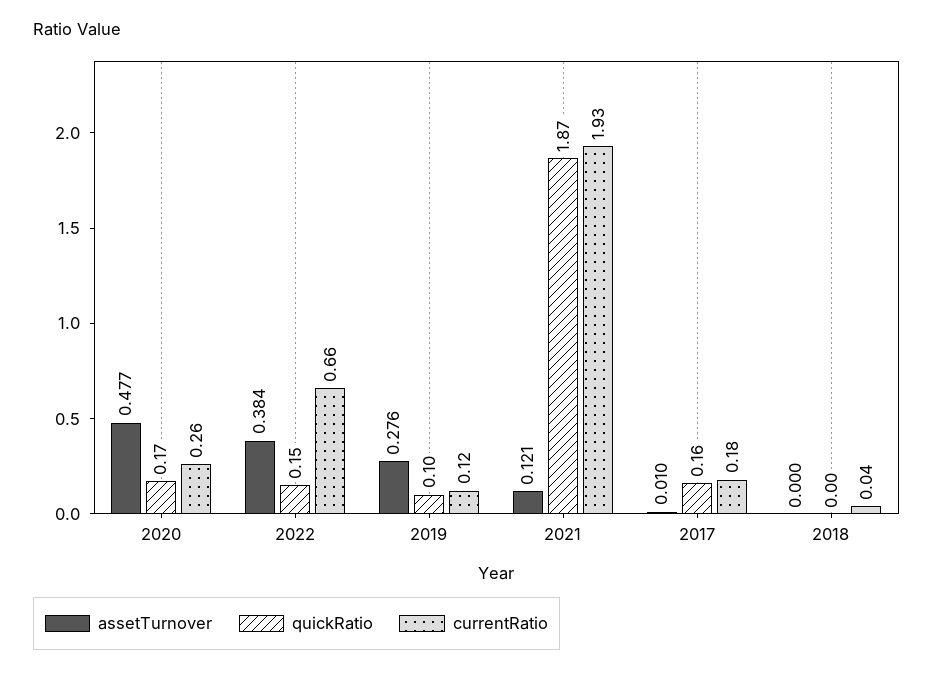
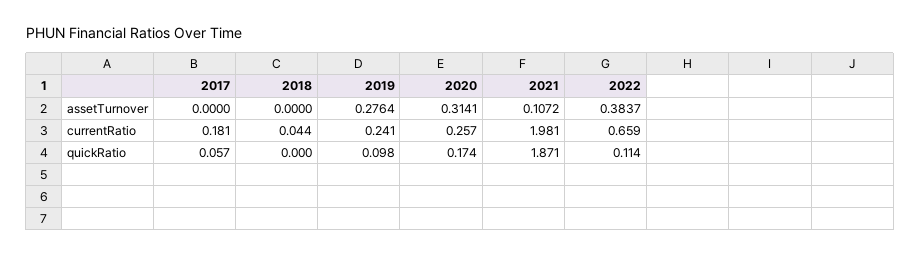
assetTurnover, 2020: 0.477 -> 0.3141
quickRatio, 2022: 0.15 -> 0.114
currentRatio, 2019: 0.12 -> 0.241
assetTurnover, 2021: 0.121 -> 0.1072
currentRatio, 2021: 1.93 -> 1.981
assetTurnover, 2017: 0.01 -> 0
quickRatio, 2017: 0.16 -> 0.057

